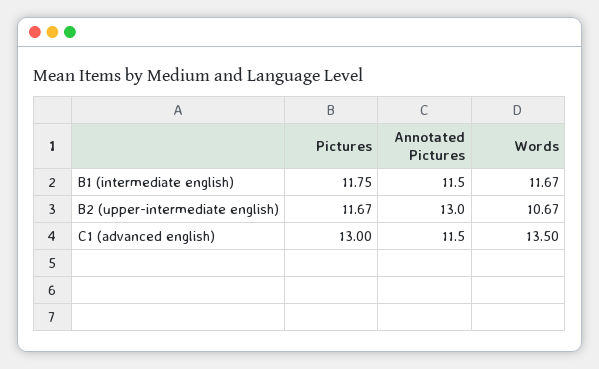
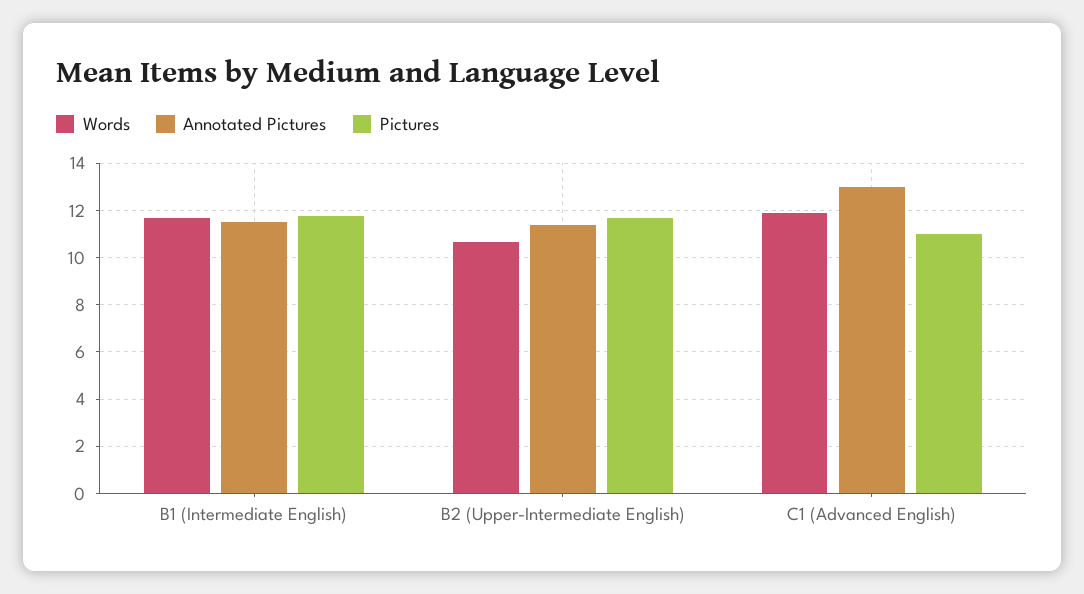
Annotated Pictures, B2 (upper-intermediate english): 13 -> 11.5
Pictures, C1 (advanced english): 13 -> 11
Annotated Pictures, C1 (advanced english): 11.5 -> 13
Words, C1 (advanced english): 13.5 -> 12

